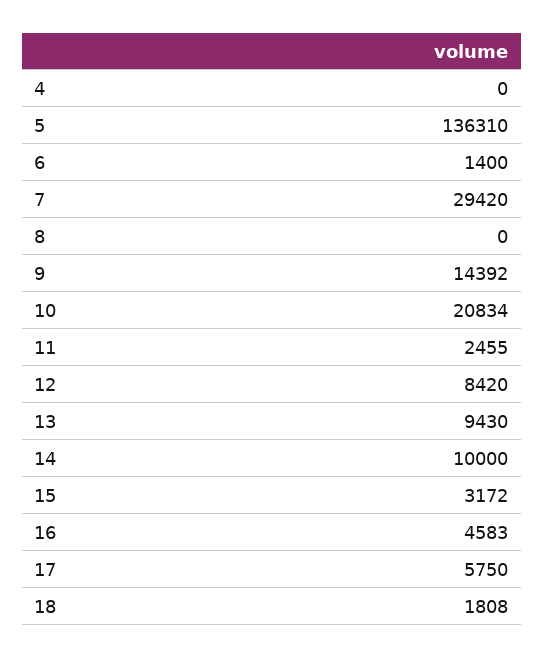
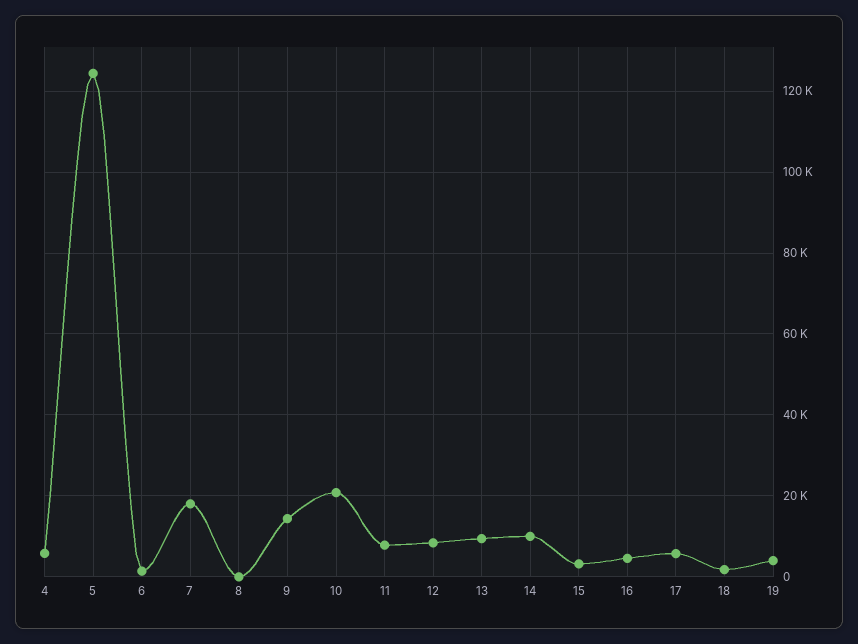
4: 0 -> 6000
5: 136310 -> 124000
7: 29420 -> 18000
11: 2455 -> 8000
19: none -> 4000

